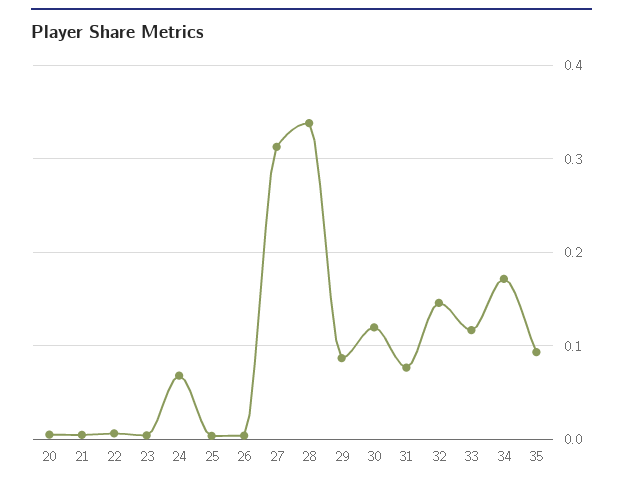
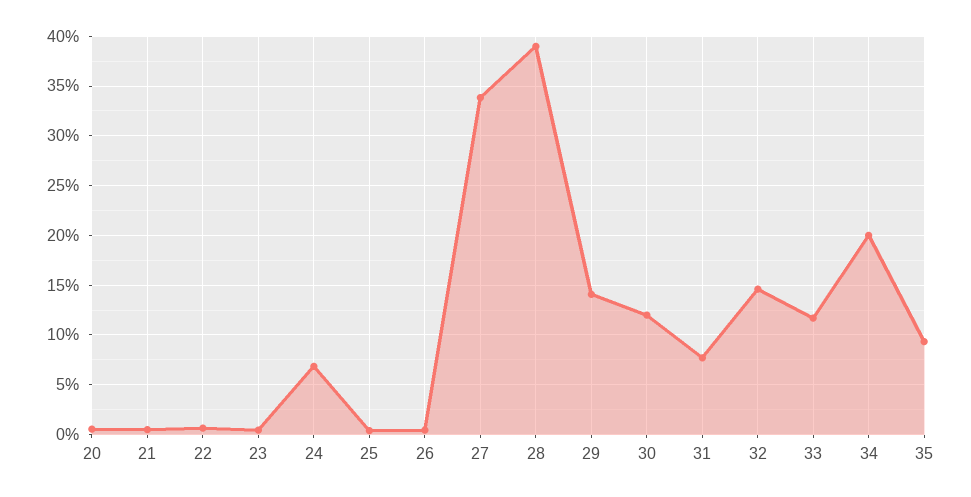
27: 0.31 -> 0.34
28: 0.34 -> 0.39
29: 0.09 -> 0.14
34: 0.17 -> 0.2

